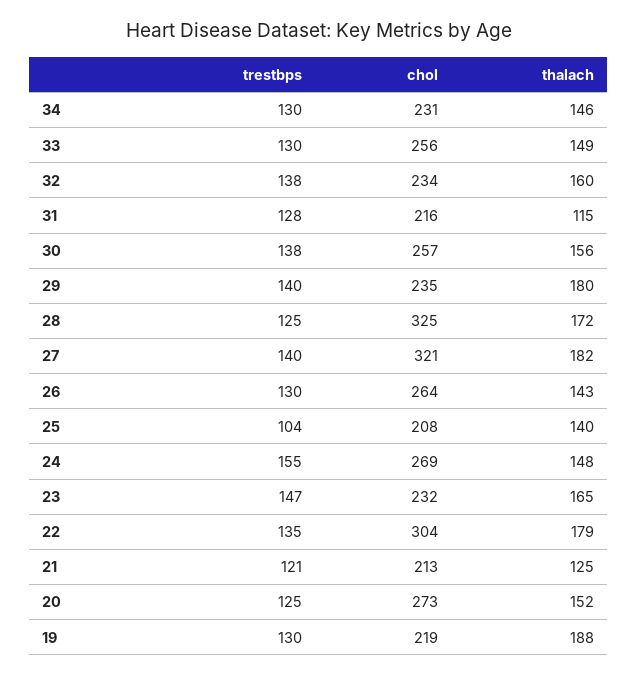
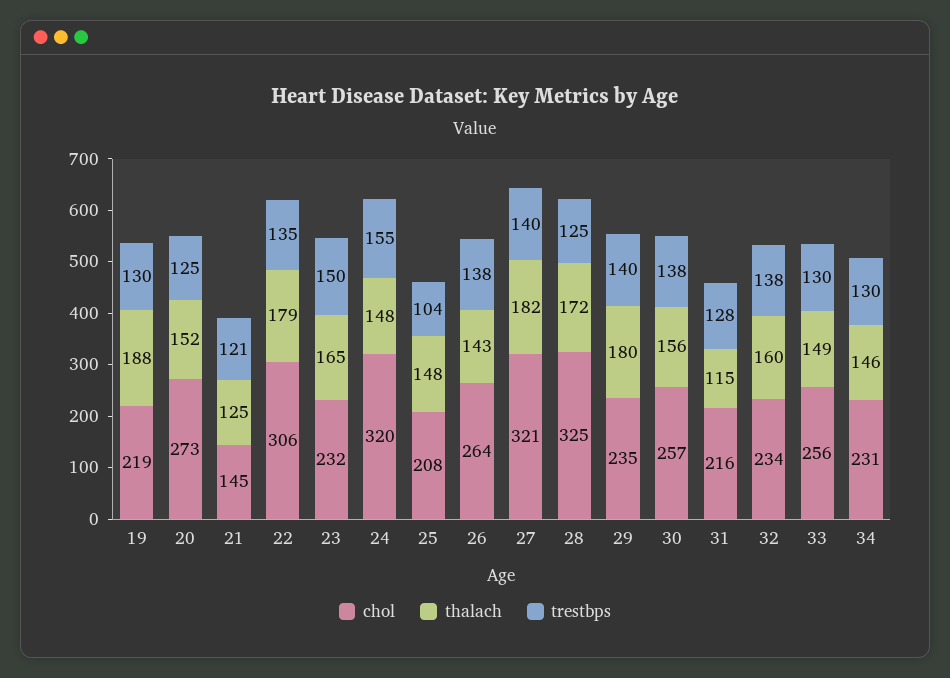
trestbps, 26: 130 -> 138
thalach, 25: 140 -> 148
chol, 24: 269 -> 320
trestbps, 23: 147 -> 150
chol, 22: 304 -> 306
chol, 21: 213 -> 145

